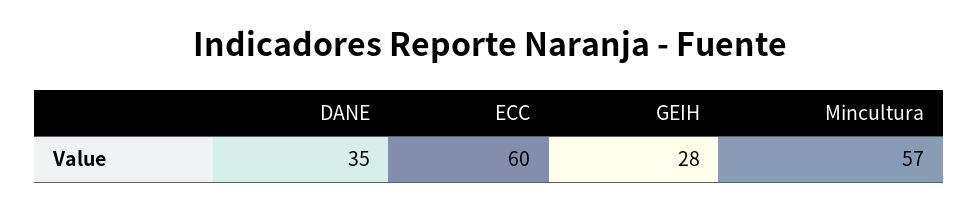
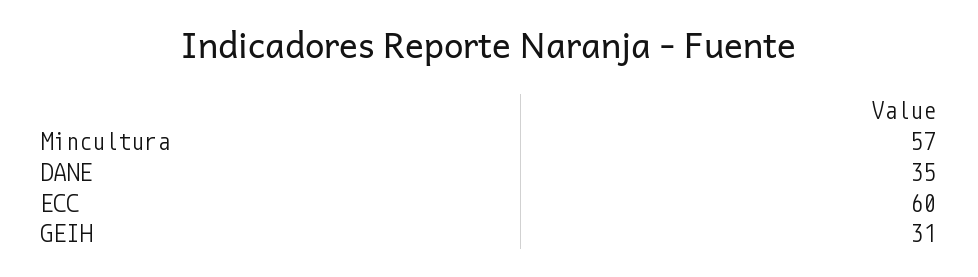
GEIH: 28 -> 31

